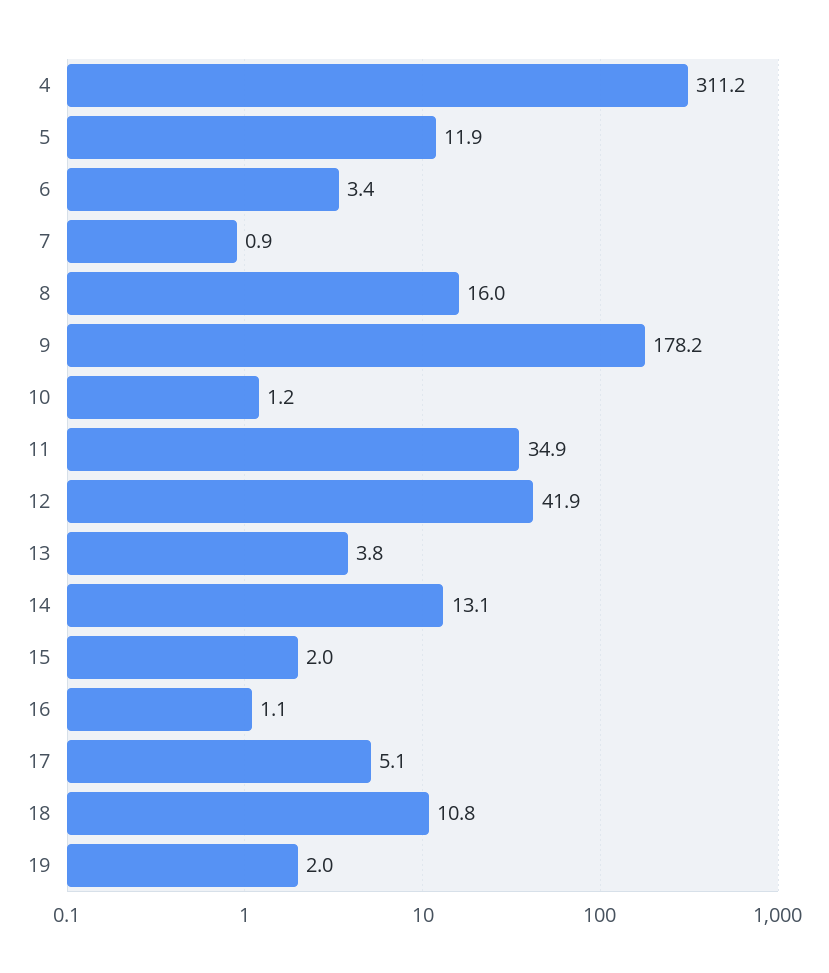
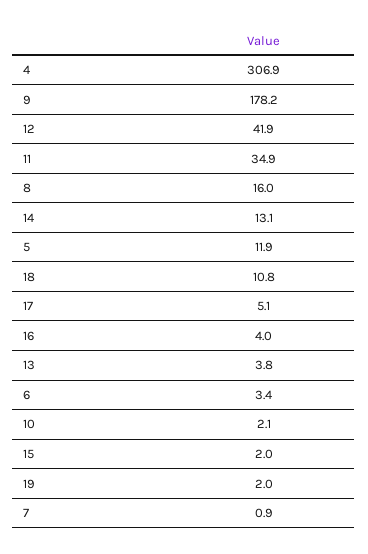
4: 311.2 -> 306.9
10: 1.2 -> 2.1
16: 1.1 -> 4

